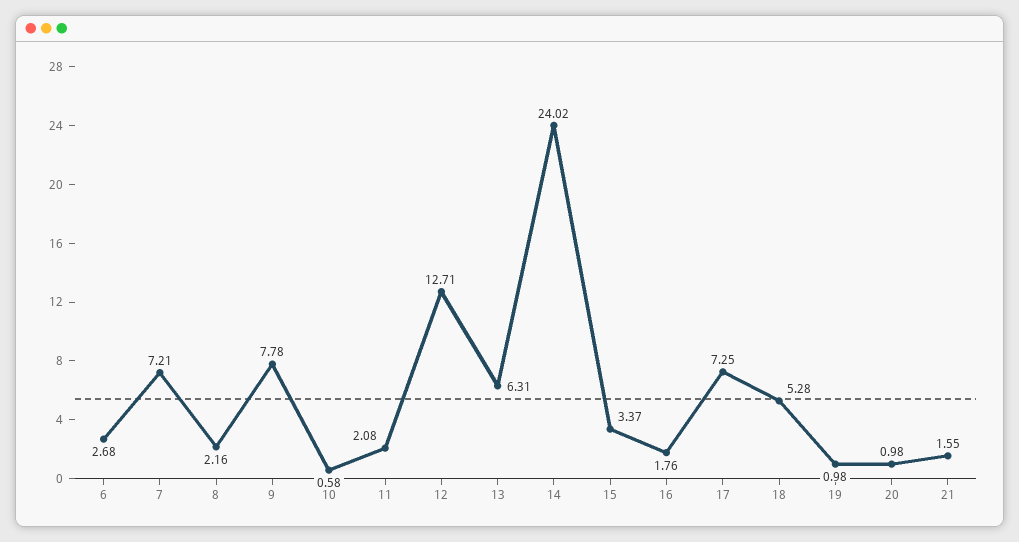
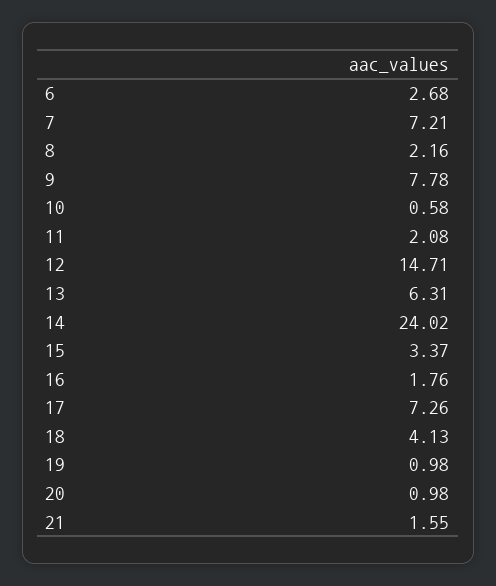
12: 12.71 -> 14.71
17: 7.25 -> 7.26
18: 5.28 -> 4.13

